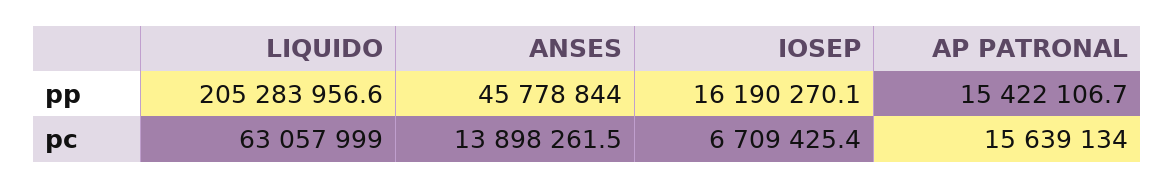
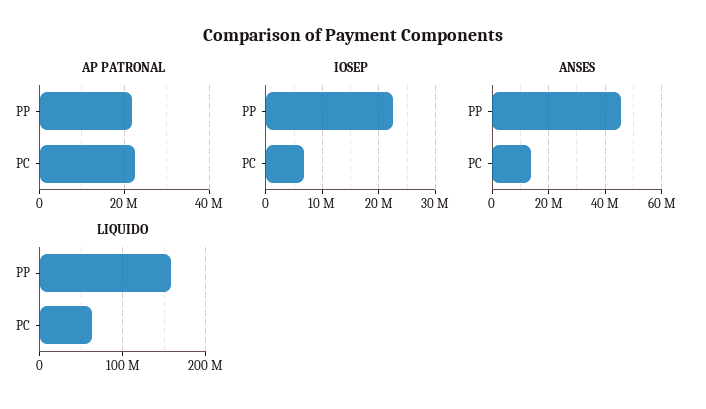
LIQUIDO, pp: 205283956.6 -> 160000000
IOSEP, pp: 16190270.1 -> 22000000
AP PATRONAL, pp: 15422106.7 -> 22000000
AP PATRONAL, pc: 15639134 -> 22000000

